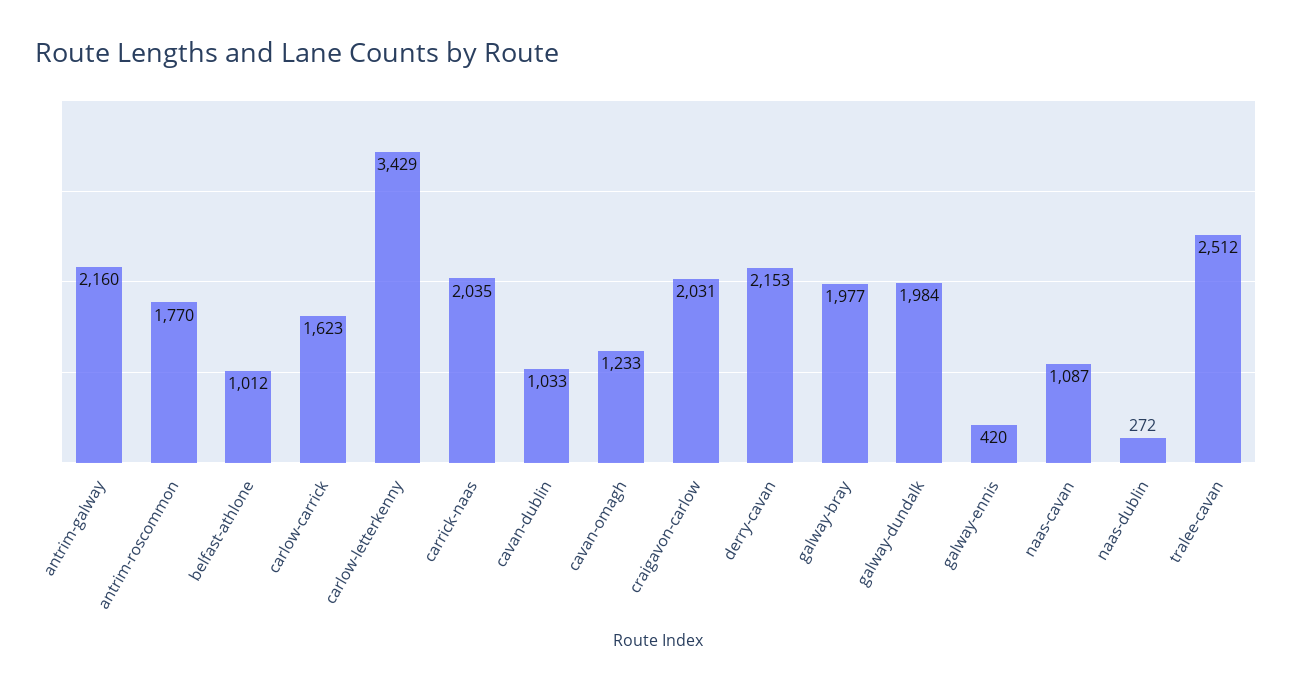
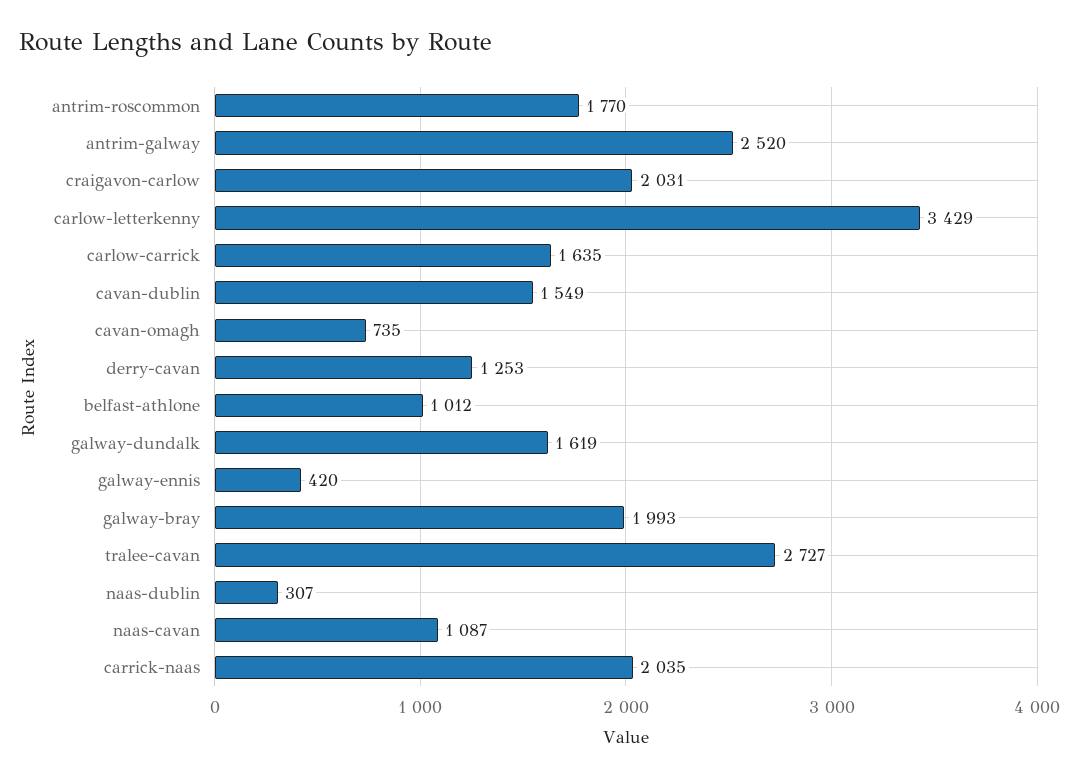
antrim-galway: 2160 -> 2520
carlow-carrick: 1623 -> 1635
cavan-dublin: 1033 -> 1549
cavan-omagh: 1233 -> 735
derry-cavan: 2153 -> 1253
galway-bray: 1977 -> 1993
galway-dundalk: 1984 -> 1619
naas-dublin: 272 -> 307
tralee-cavan: 2512 -> 2727

